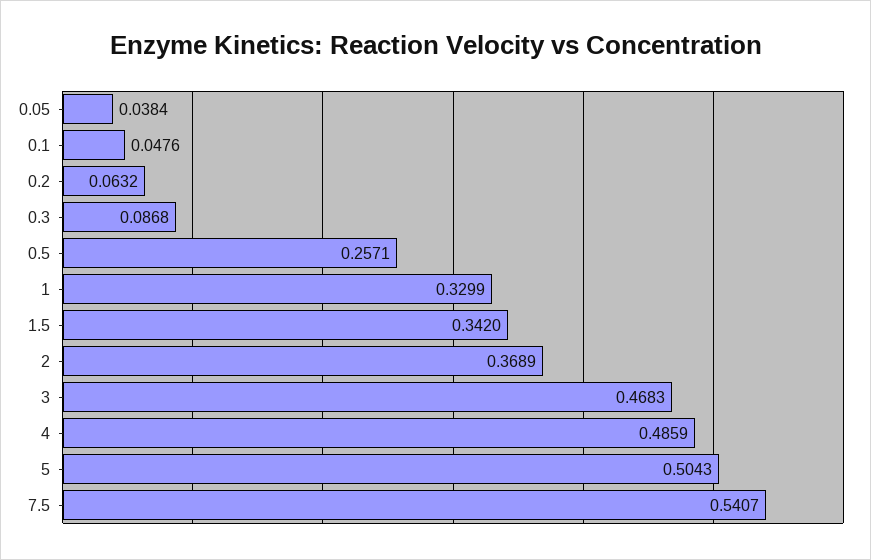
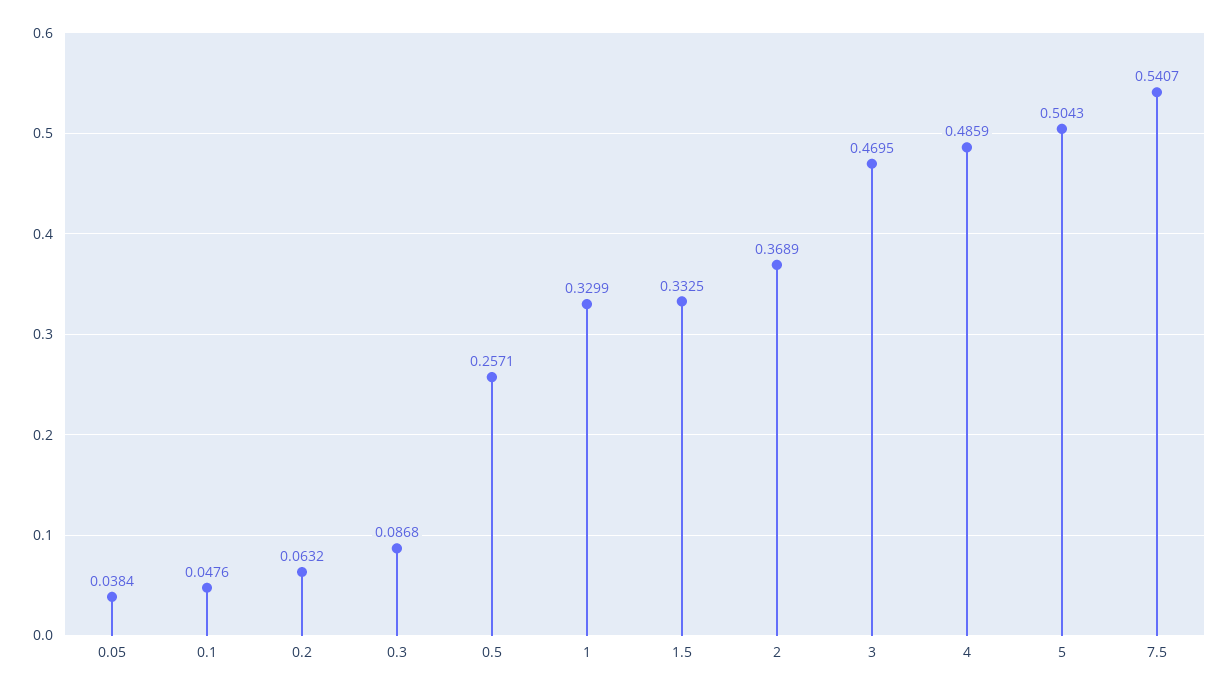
1.5: 0.342 -> 0.3325
3: 0.4683 -> 0.4695

